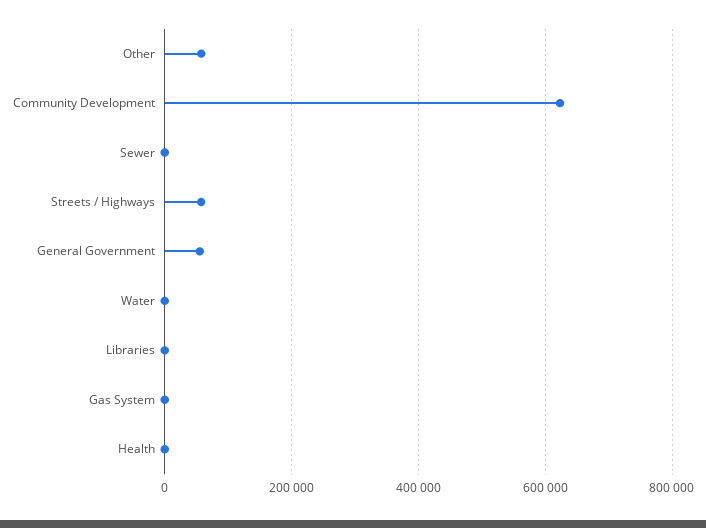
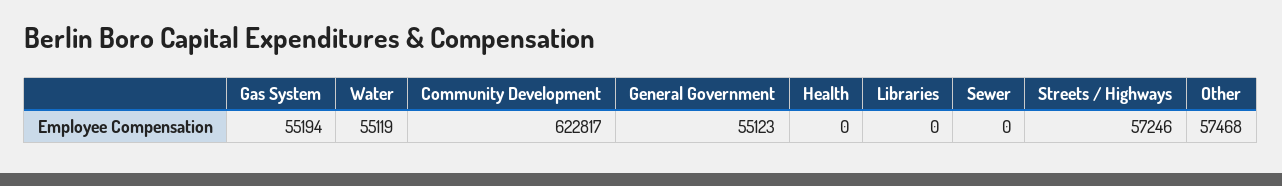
Water: 0 -> 55119
Gas System: 0 -> 55194

